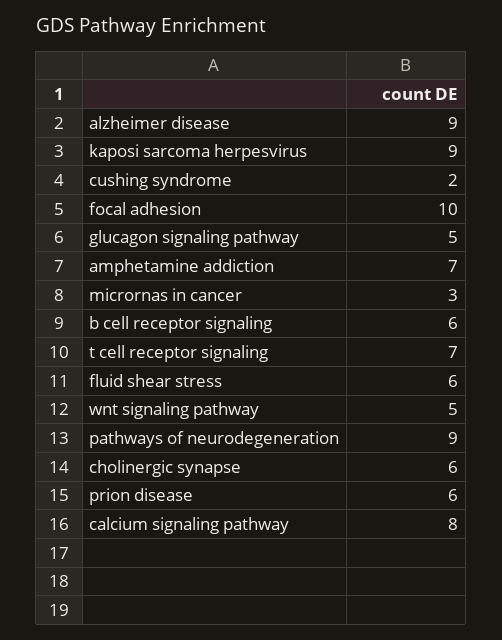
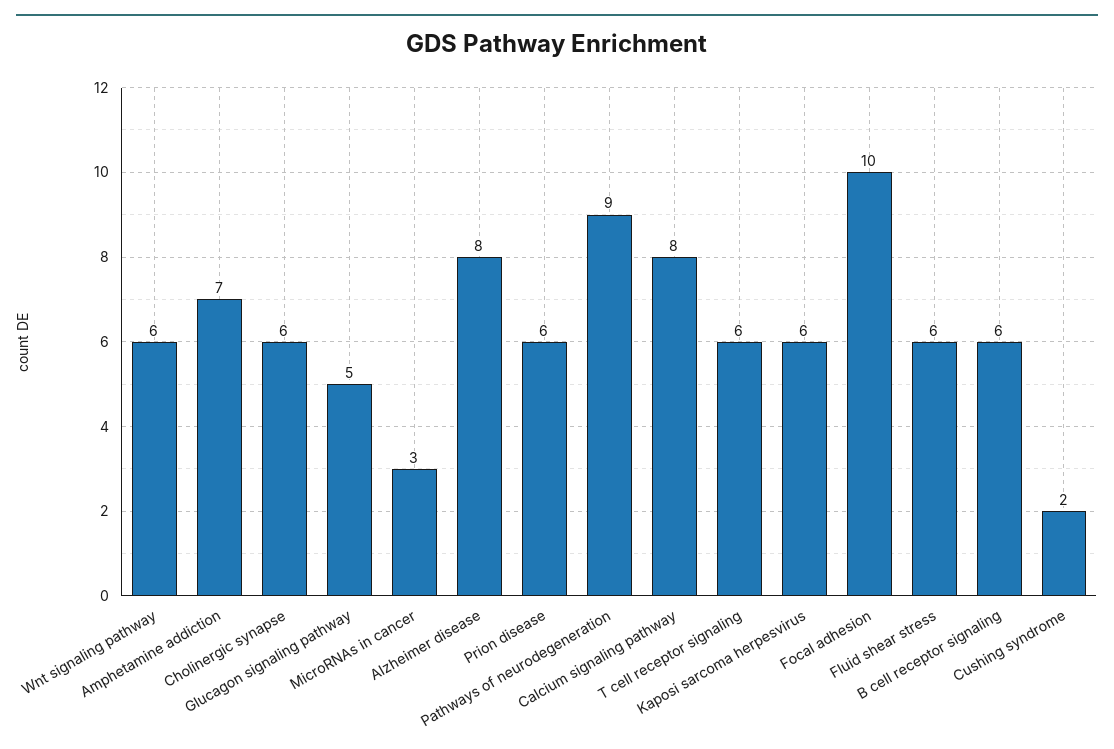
alzheimer disease: 9 -> 8
kaposi sarcoma herpesvirus: 9 -> 6
t cell receptor signaling: 7 -> 6
wnt signaling pathway: 5 -> 6

